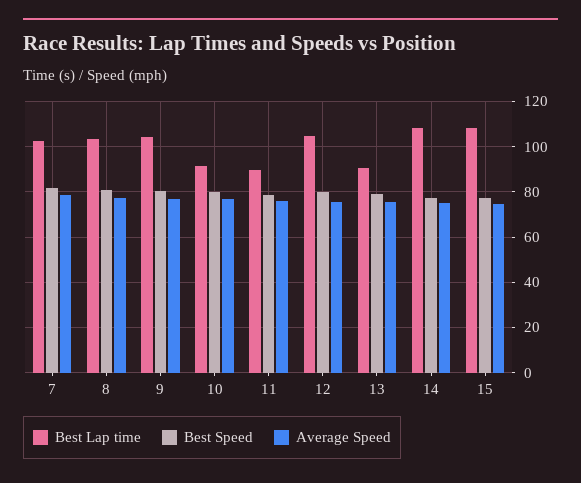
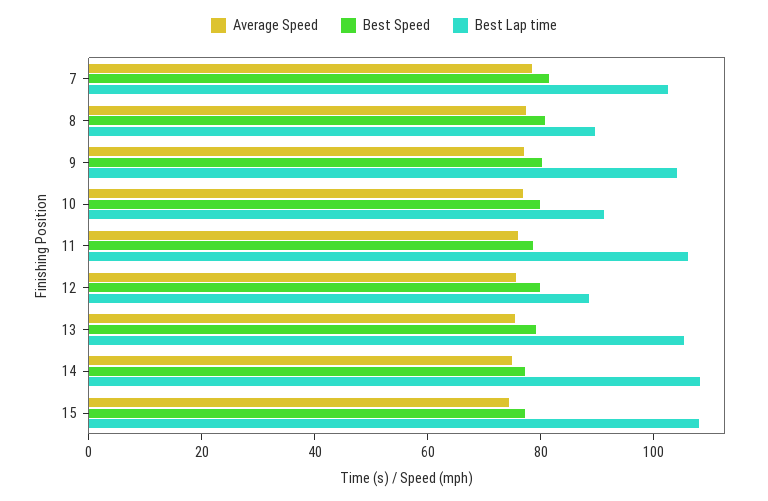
Best Lap time, 8: 105 -> 90
Best Lap time, 11: 90 -> 105
Best Lap time, 12: 105 -> 90
Best Lap time, 13: 90 -> 105

